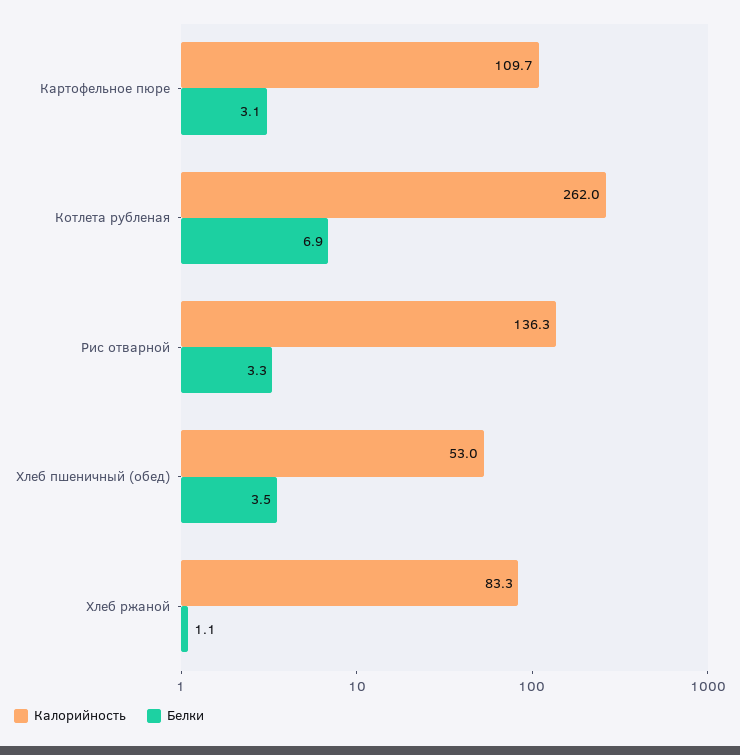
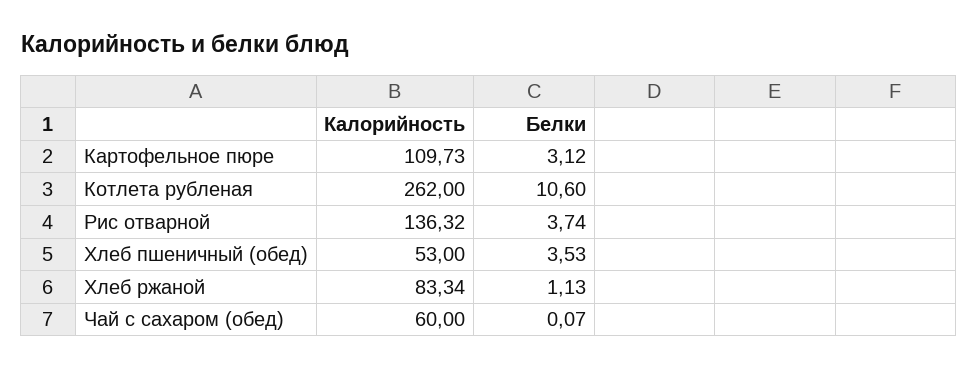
Белки, Котлета рубленая: 6.9 -> 10.6
Белки, Рис отварной: 3.3 -> 3.74
Калорийность, Чай с сахаром (обед): none -> 60
Белки, Чай с сахаром (обед): none -> 0.07

